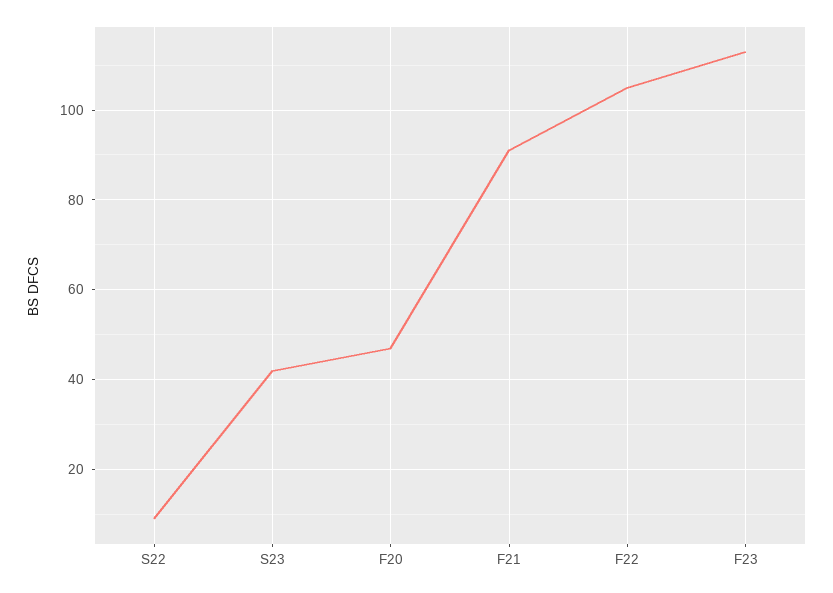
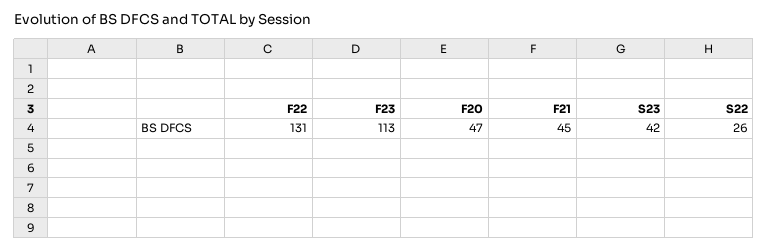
S22: 10 -> 26
F21: 90 -> 45
F22: 105 -> 131

